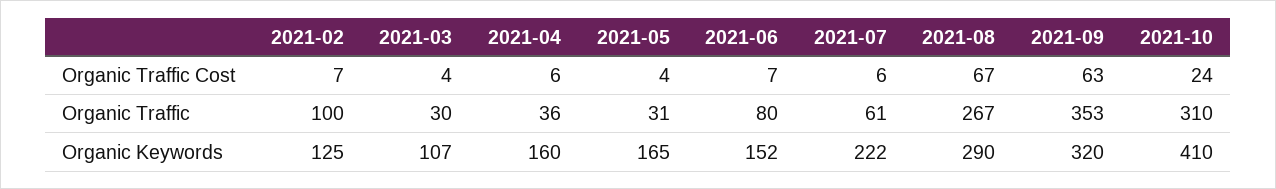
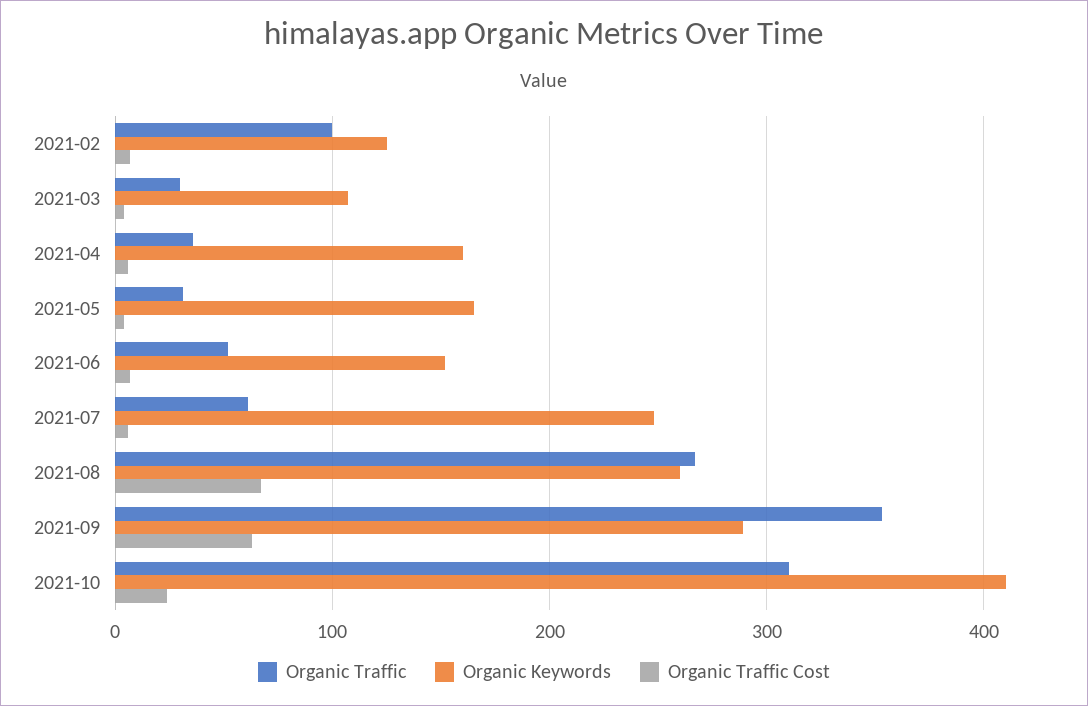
Organic Traffic, 2021-06: 80 -> 50
Organic Keywords, 2021-07: 222 -> 250
Organic Keywords, 2021-08: 290 -> 260
Organic Keywords, 2021-09: 320 -> 290

